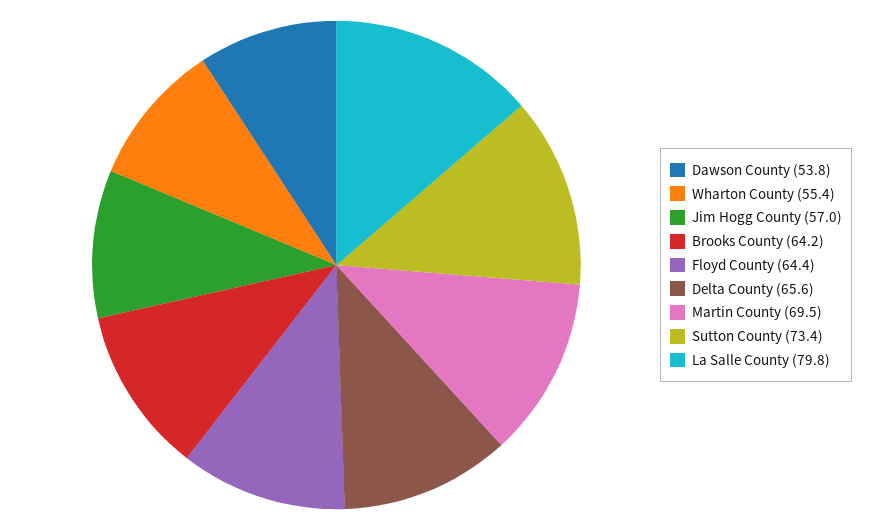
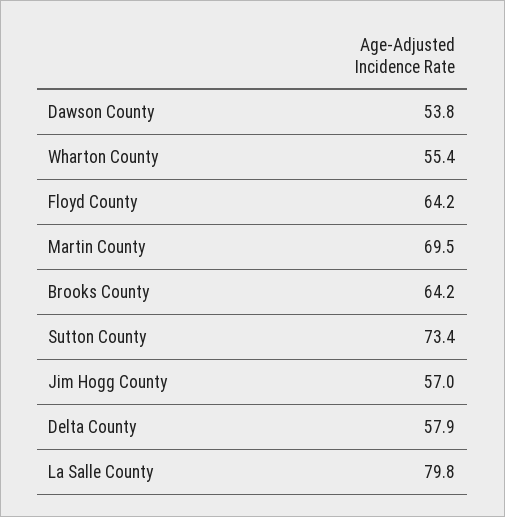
Floyd County: 64.4 -> 64.2
Delta County: 65.6 -> 57.9

